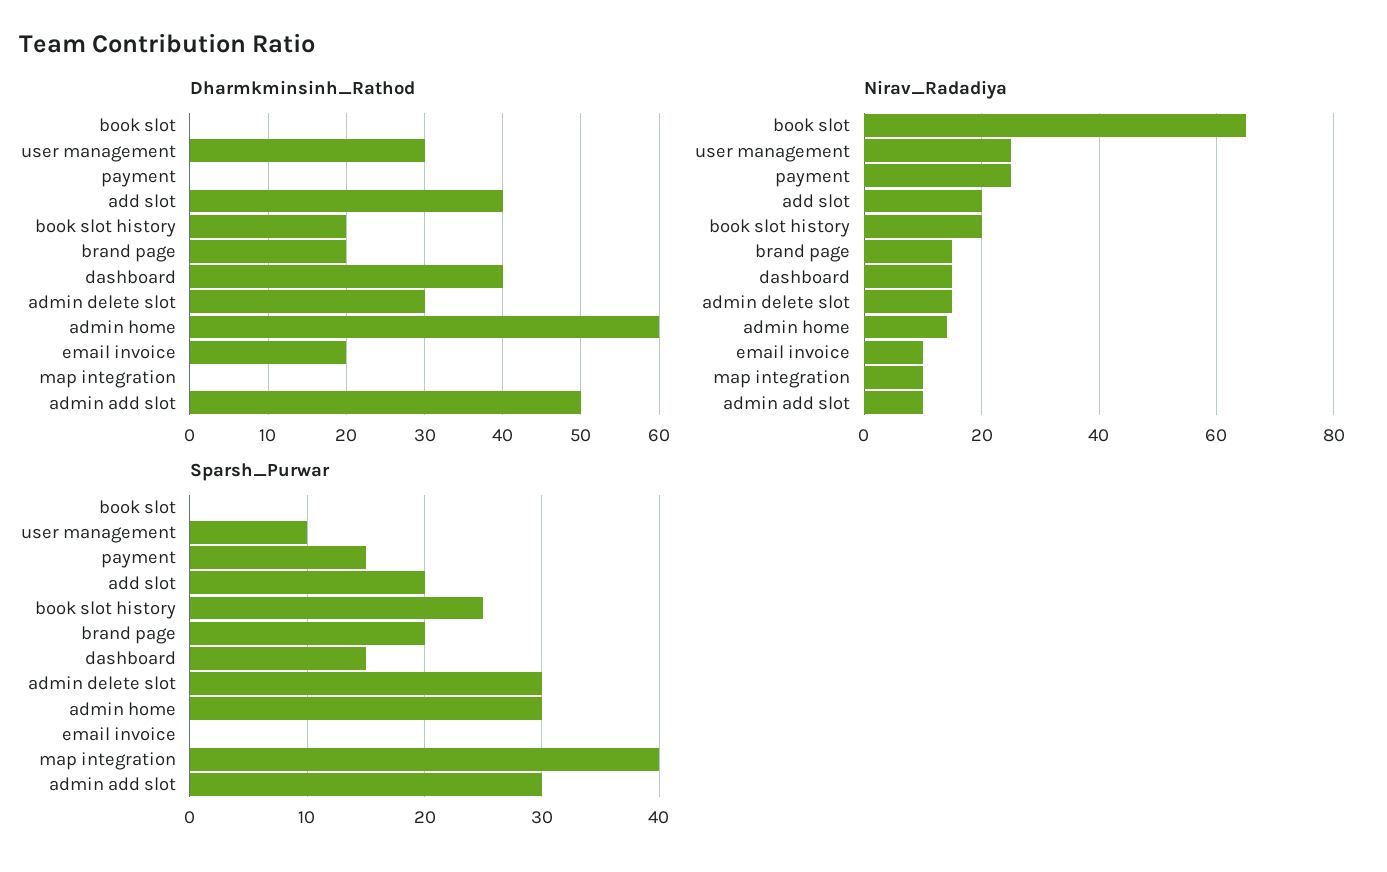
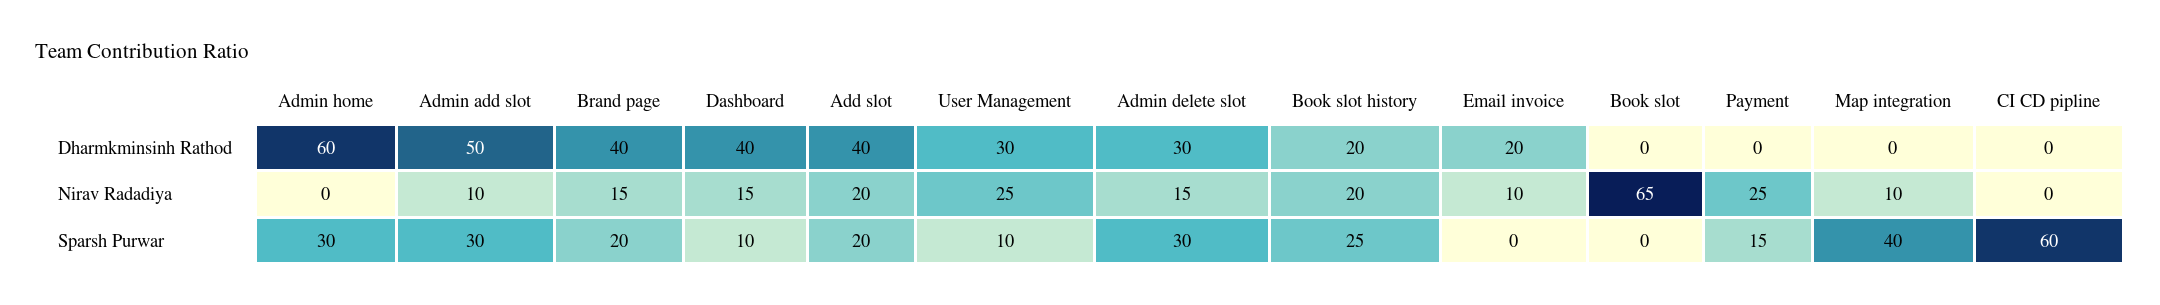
Dharmkminsinh_Rathod, brand page: 20 -> 40
Nirav_Radadiya, admin home: 15 -> 0
Sparsh_Purwar, dashboard: 15 -> 10
Dharmkminsinh_Rathod, CI CD pipline: none -> 0
Nirav_Radadiya, CI CD pipline: none -> 0
Sparsh_Purwar, CI CD pipline: none -> 60

